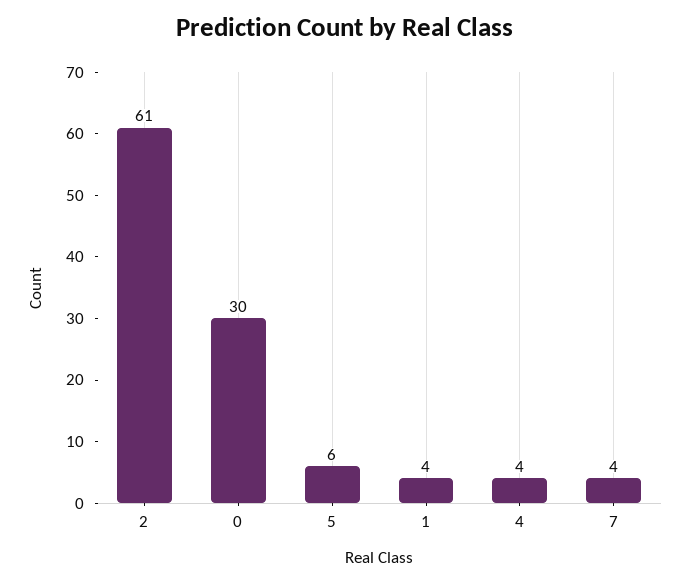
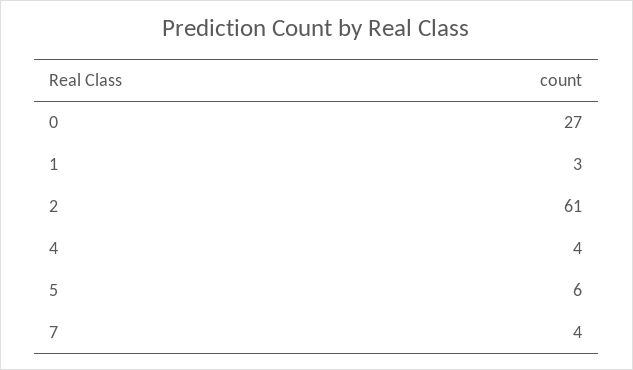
0: 30 -> 27
1: 4 -> 3

